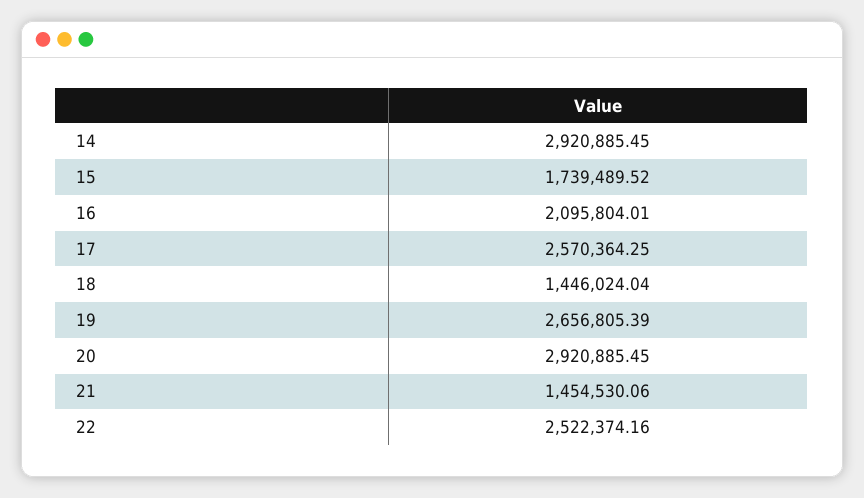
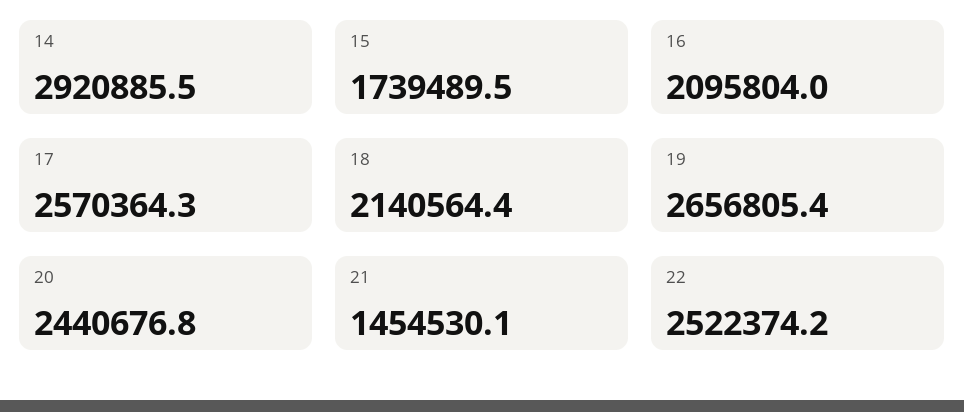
18: 1446024.04 -> 2140564.4
20: 2920885.45 -> 2440676.8

